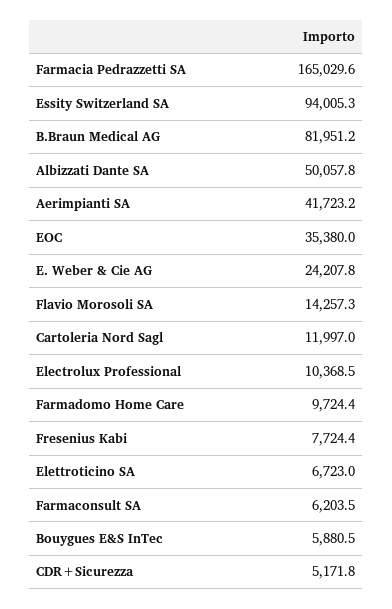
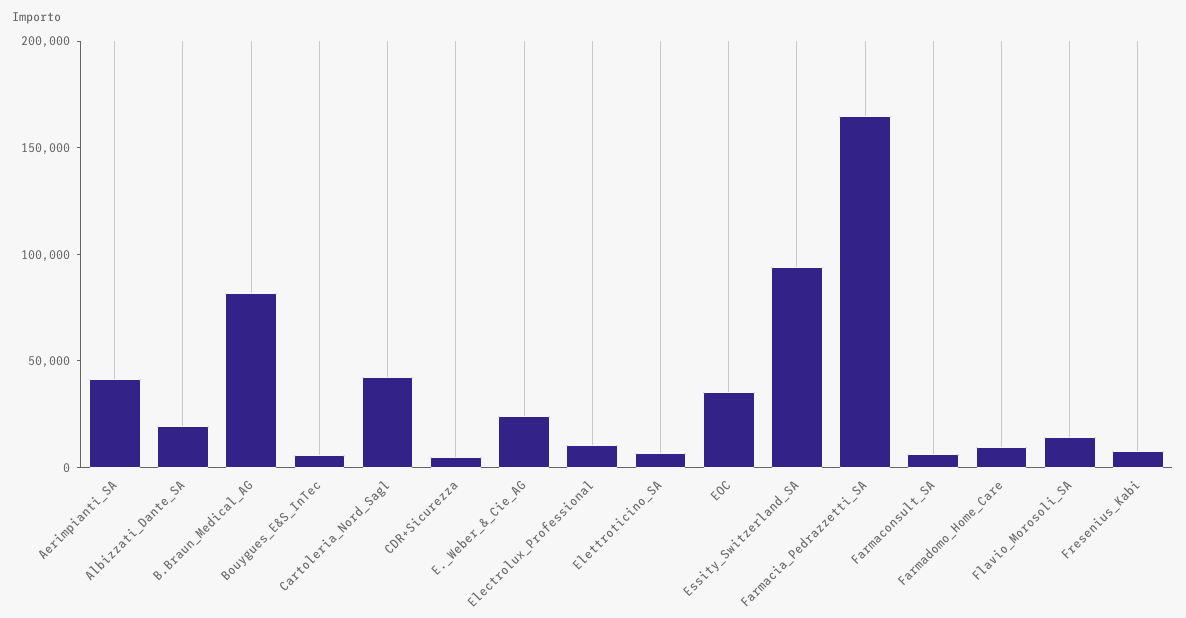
Albizzati Dante SA: 50057.8 -> 20000
Cartoleria Nord Sagl: 11997 -> 40000

